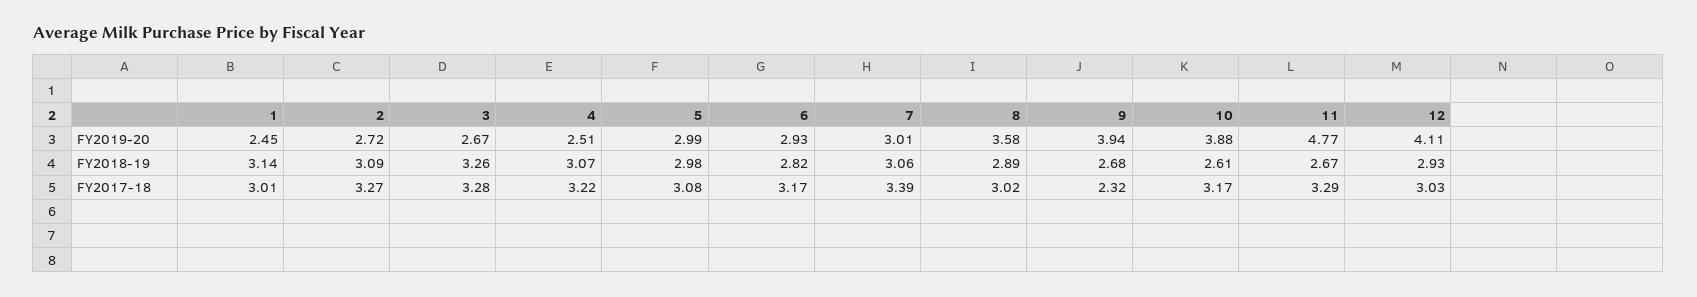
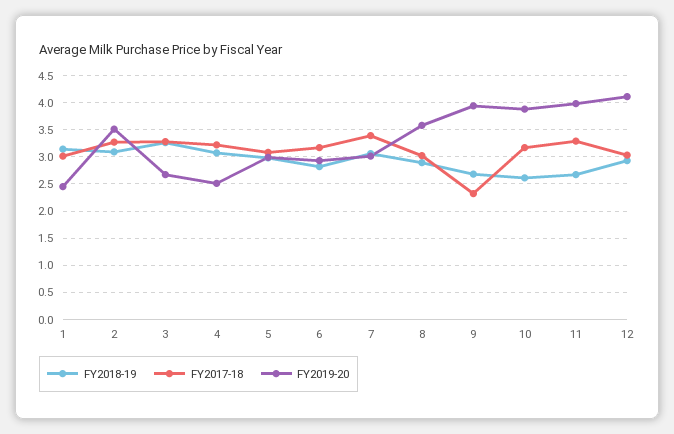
FY2019-20, 2: 2.72 -> 3.5
FY2019-20, 11: 4.77 -> 4

